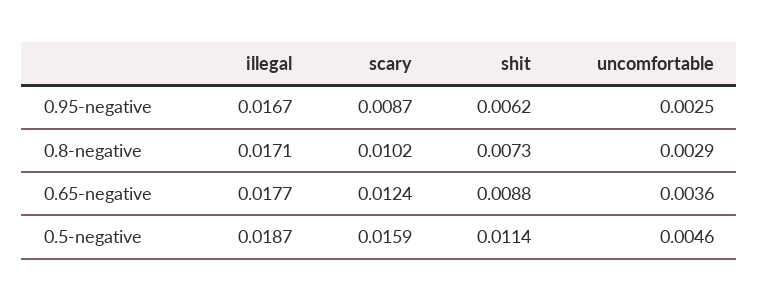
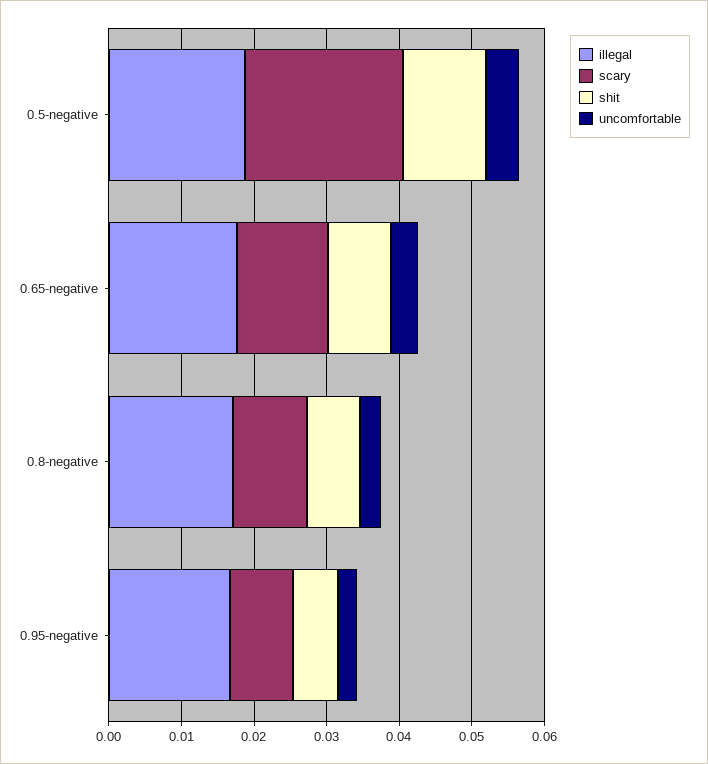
scary, 0.5-negative: 0.0159 -> 0.022

